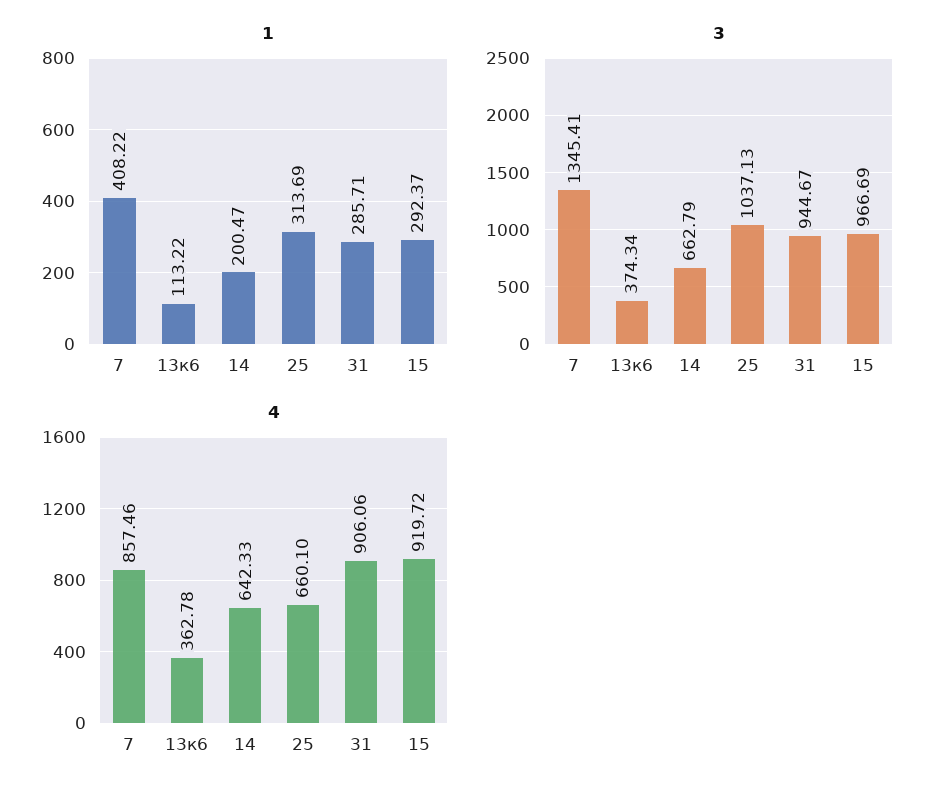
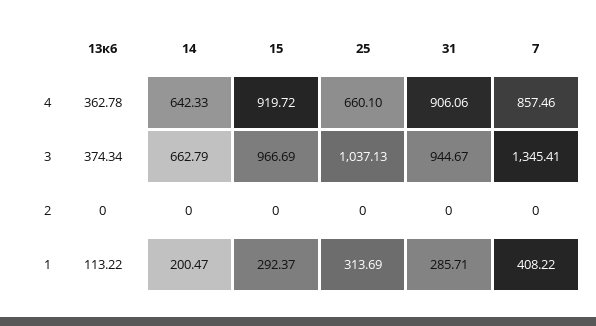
2, 13к6: none -> 0
2, 14: none -> 0
2, 15: none -> 0
2, 25: none -> 0
2, 31: none -> 0
2, 7: none -> 0

